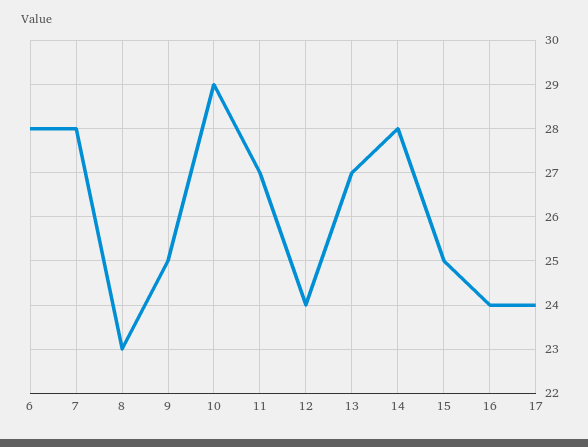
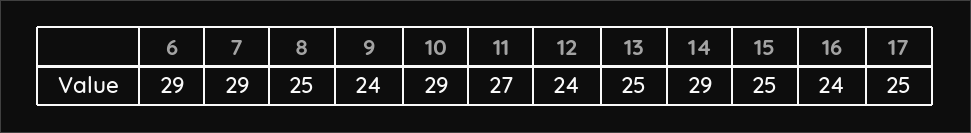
6: 28 -> 29
7: 28 -> 29
8: 23 -> 25
9: 25 -> 24
13: 27 -> 25
14: 28 -> 29
17: 24 -> 25

